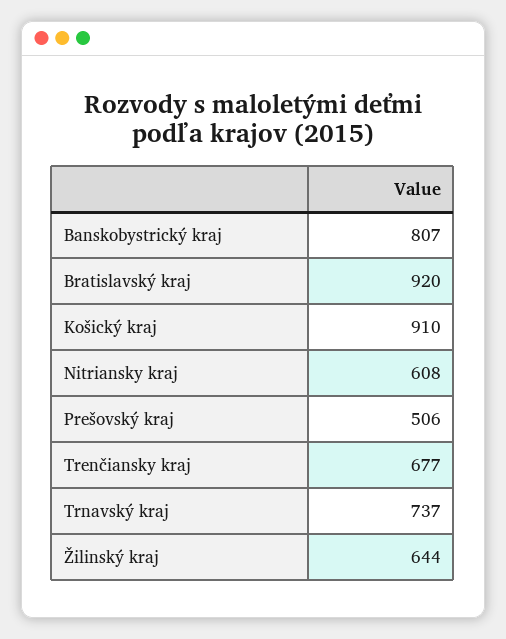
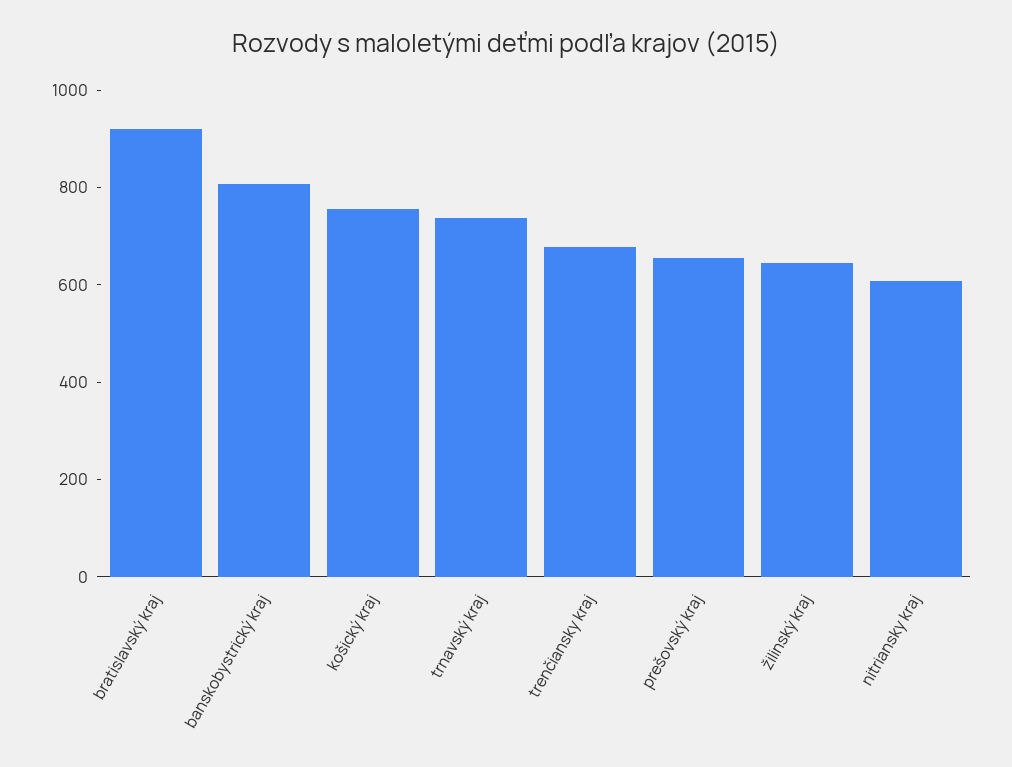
Košický kraj: 910 -> 750
Prešovský kraj: 506 -> 650

